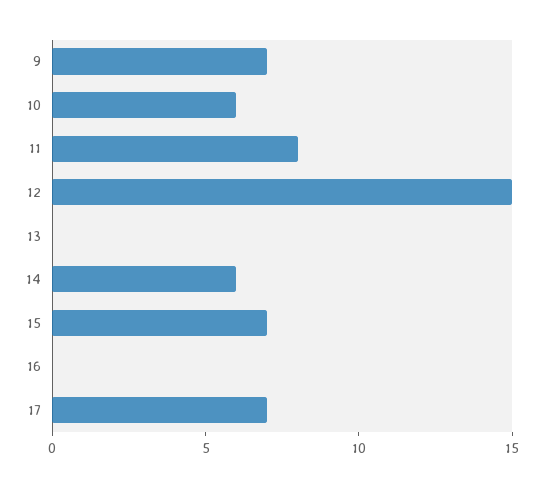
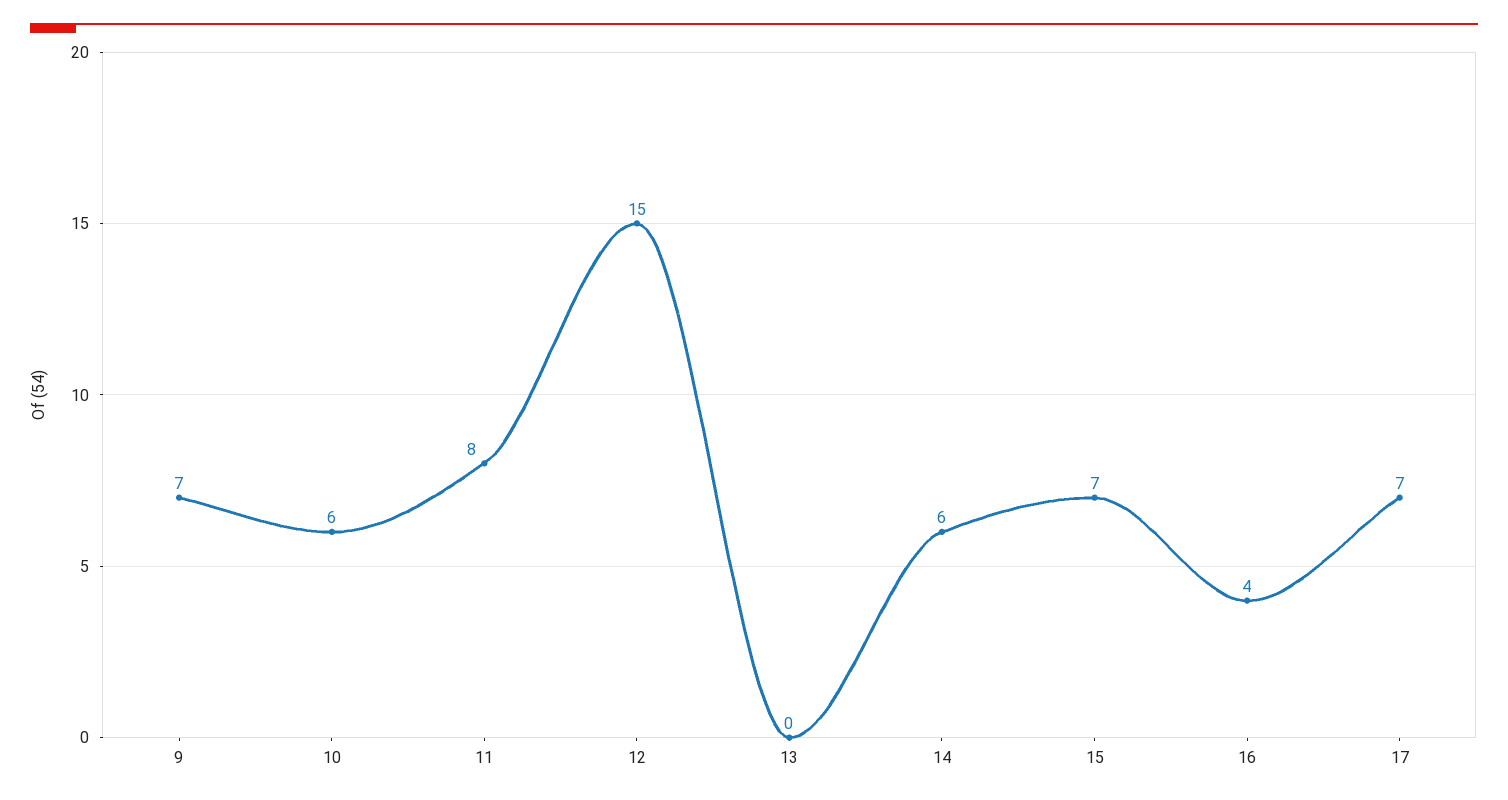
16: 0 -> 4

